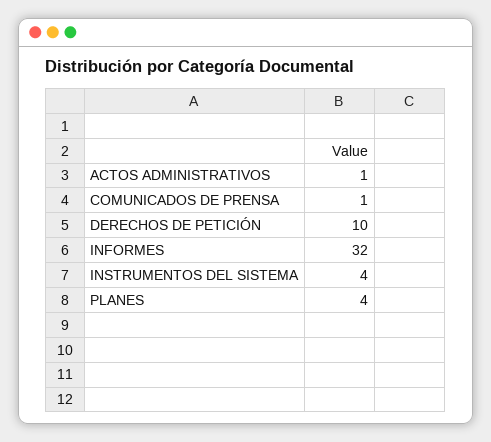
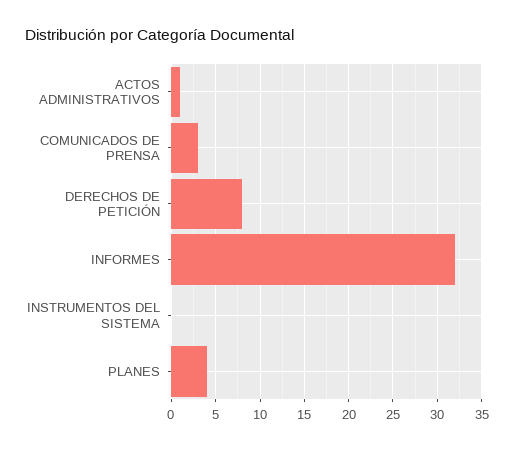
COMUNICADOS DE PRENSA: 1 -> 3
DERECHOS DE PETICIÓN: 10 -> 8
INSTRUMENTOS DEL SISTEMA: 4 -> 0

